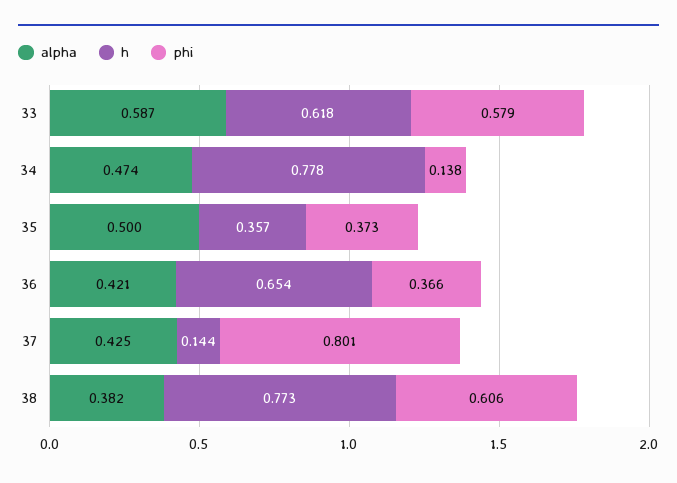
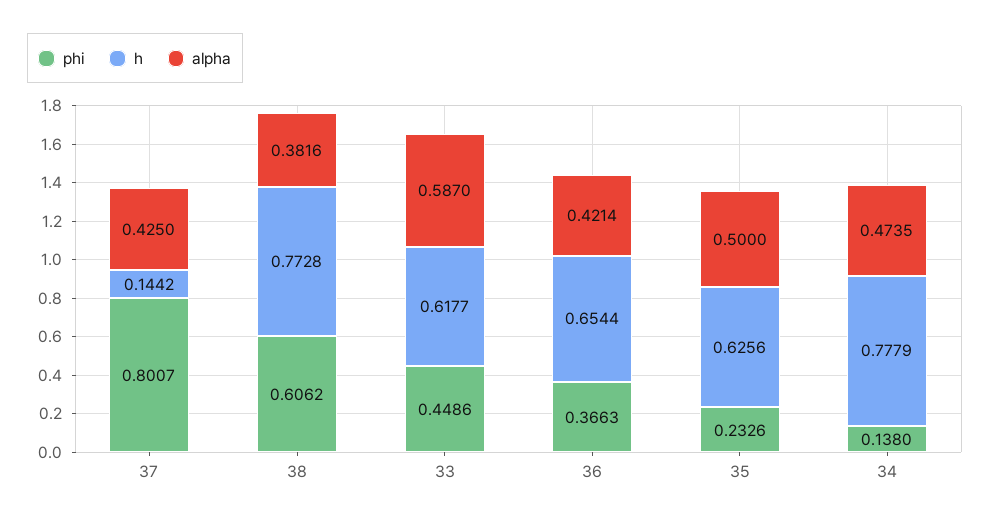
phi, 33: 0.579 -> 0.4486
h, 35: 0.357 -> 0.6256
phi, 35: 0.373 -> 0.2326

